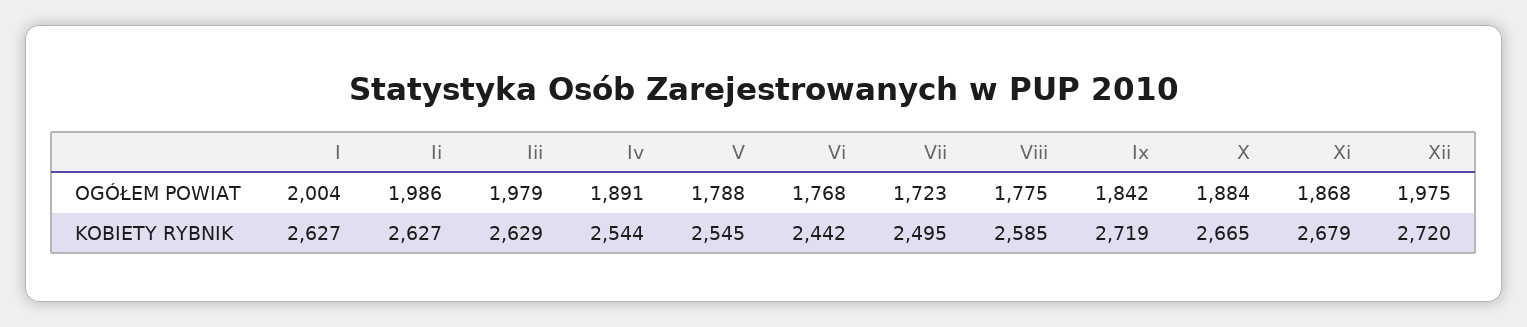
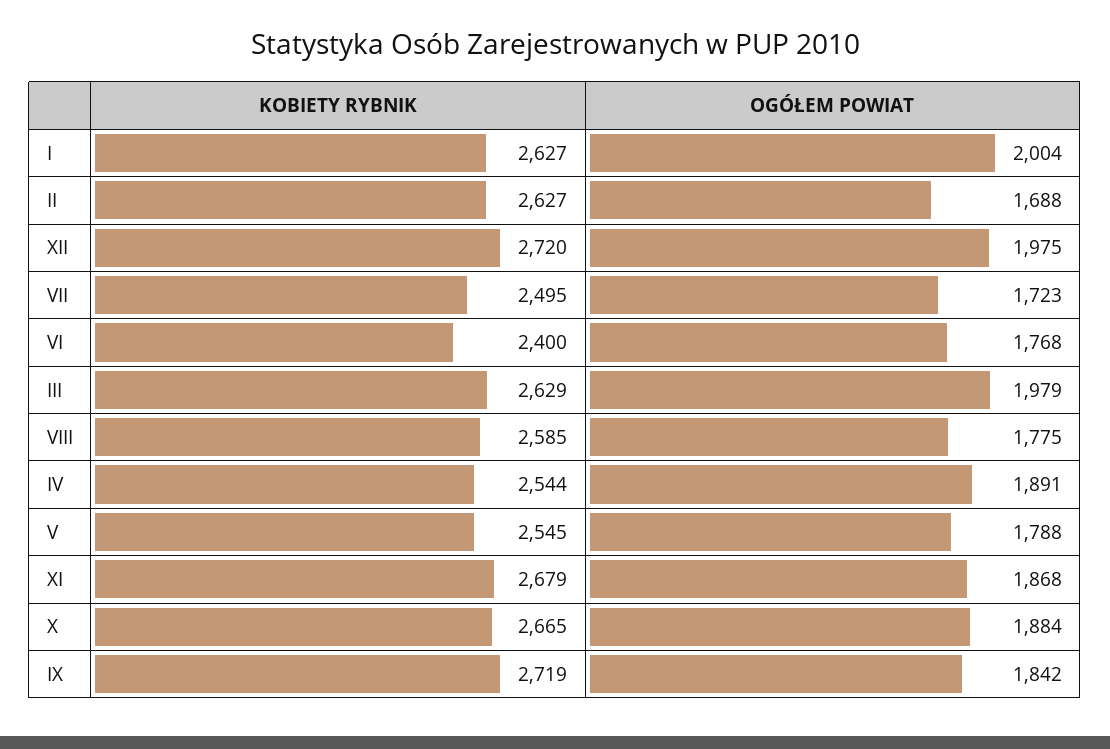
Ii, OGÓŁEM POWIAT: 1986 -> 1688
Vi, KOBIETY RYBNIK: 2442 -> 2400

